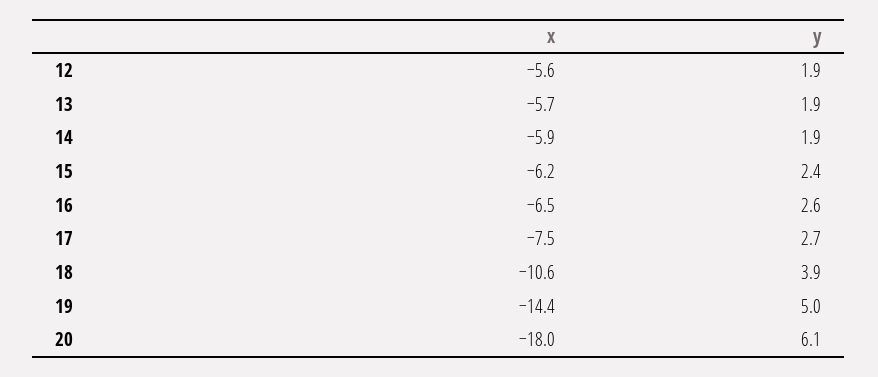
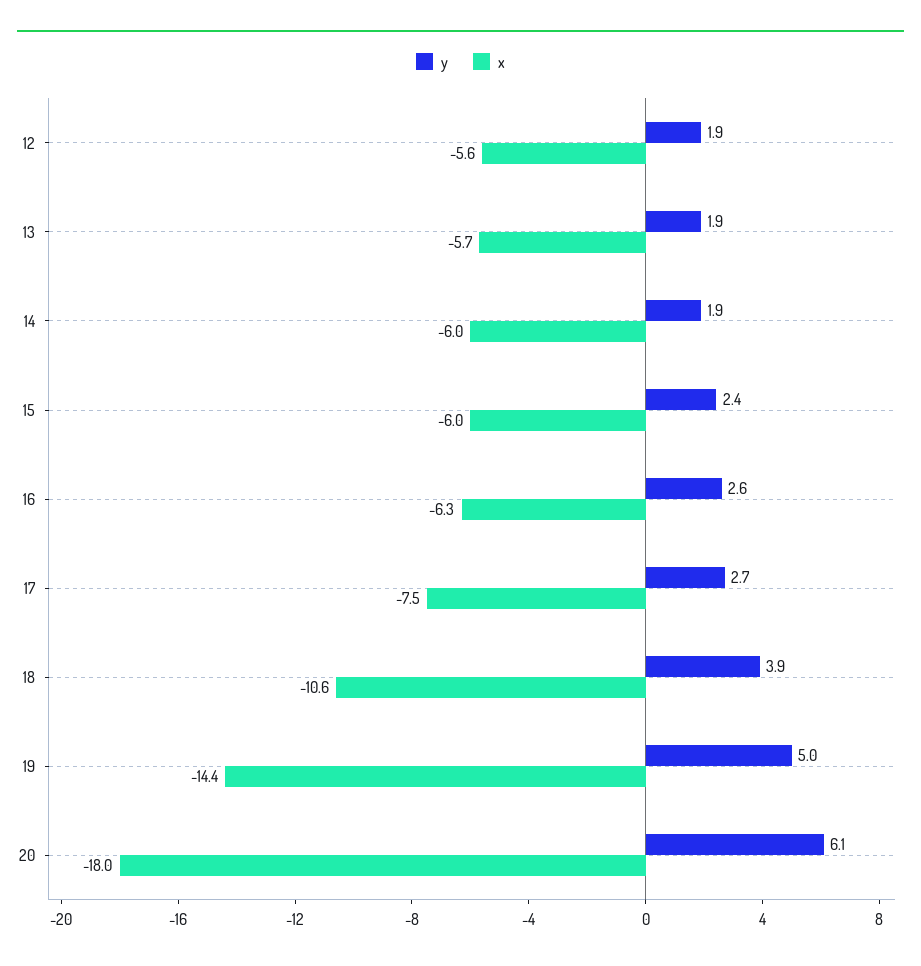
x, 14: -5.9 -> -6
x, 15: -6.2 -> -6
x, 16: -6.5 -> -6.3

